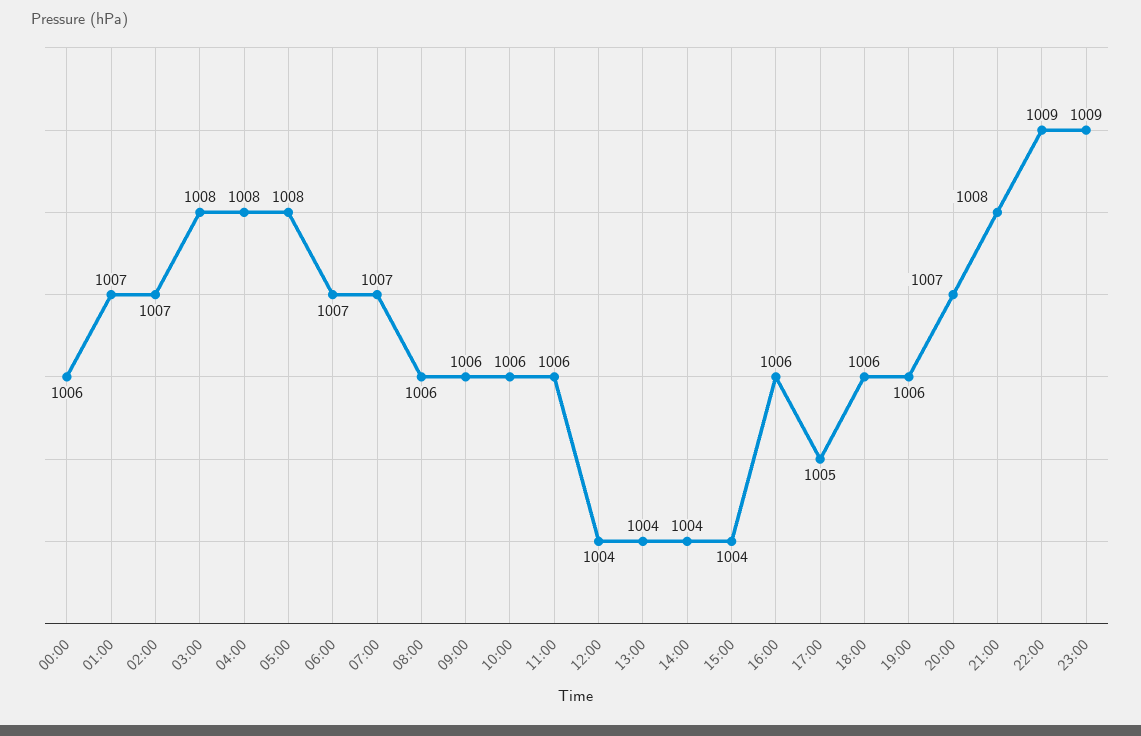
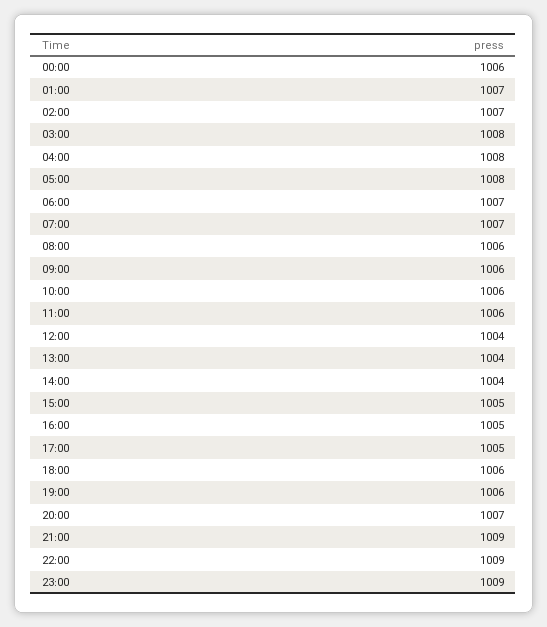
15:00: 1004 -> 1005
16:00: 1006 -> 1005
21:00: 1008 -> 1009

